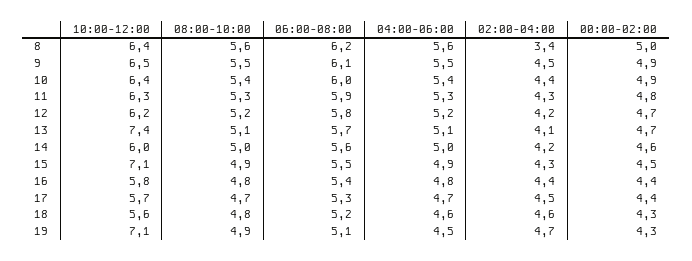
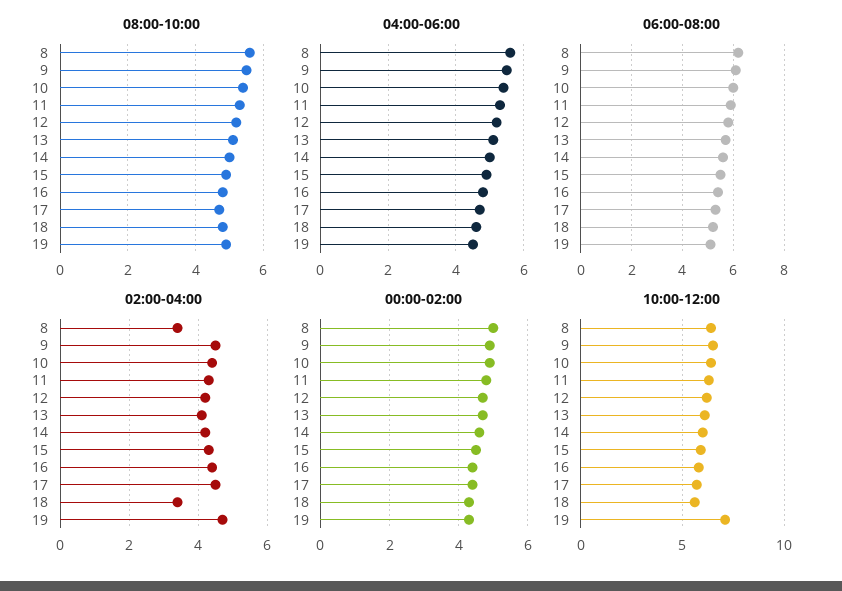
10:00-12:00, 13: 7.4 -> 6
10:00-12:00, 15: 7.1 -> 6
02:00-04:00, 18: 4.6 -> 3.5

